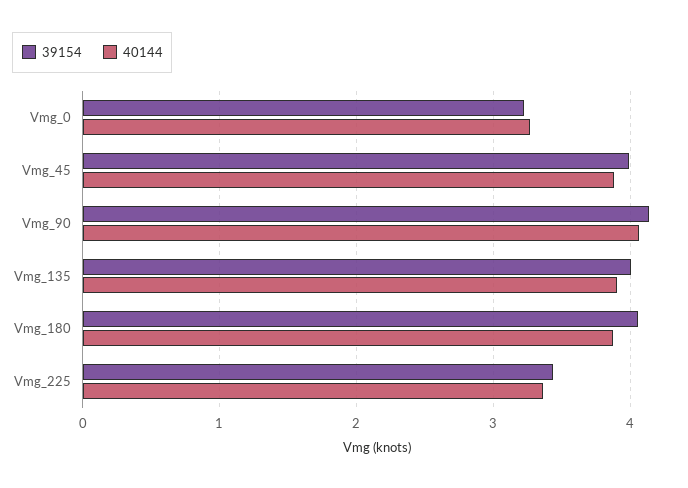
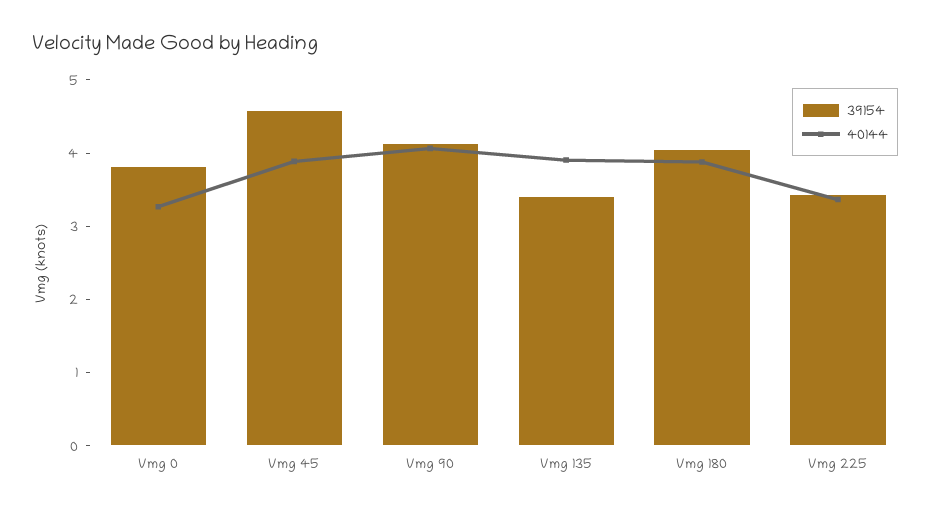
39154, Vmg_0: 3.2 -> 3.8
39154, Vmg_45: 4 -> 4.6
39154, Vmg_135: 4 -> 3.4

